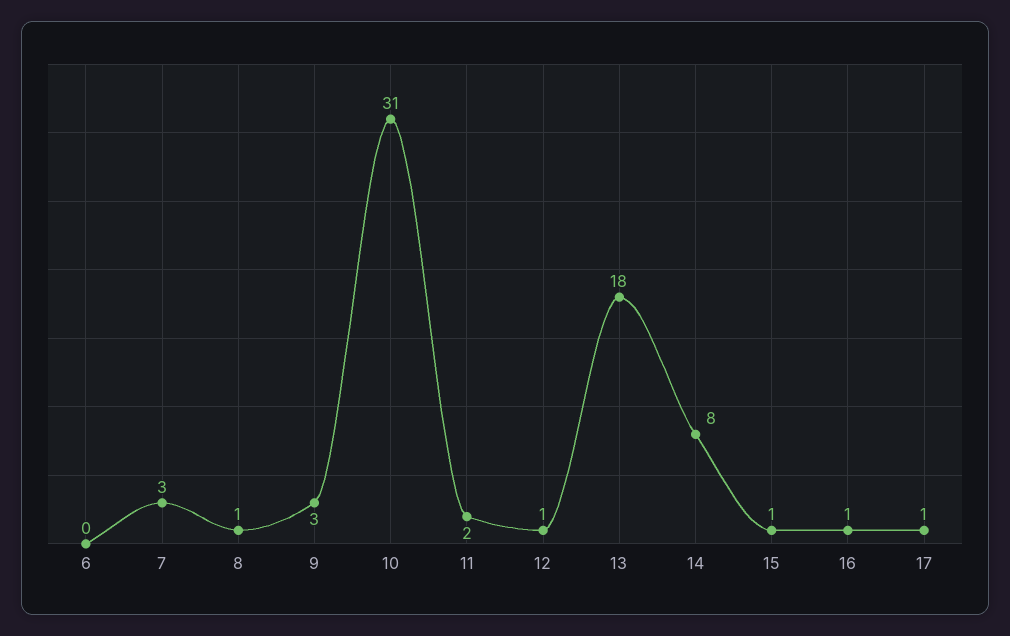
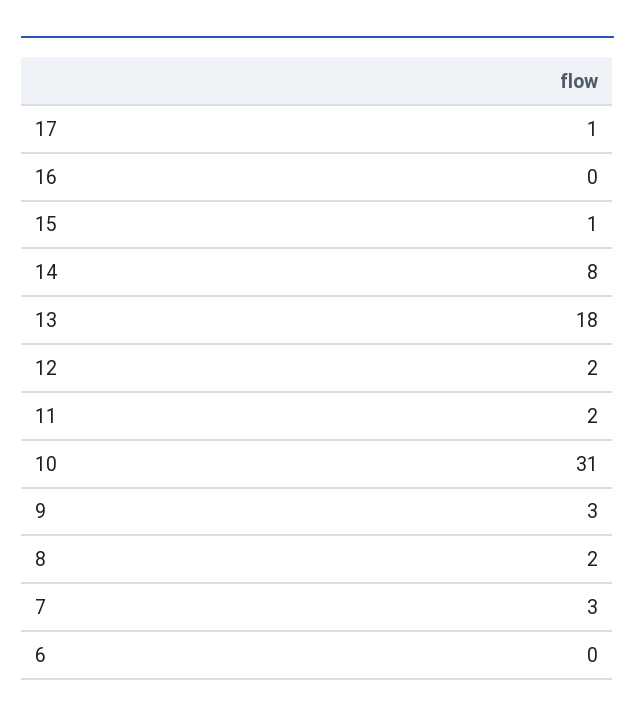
8: 1 -> 2
12: 1 -> 2
16: 1 -> 0

